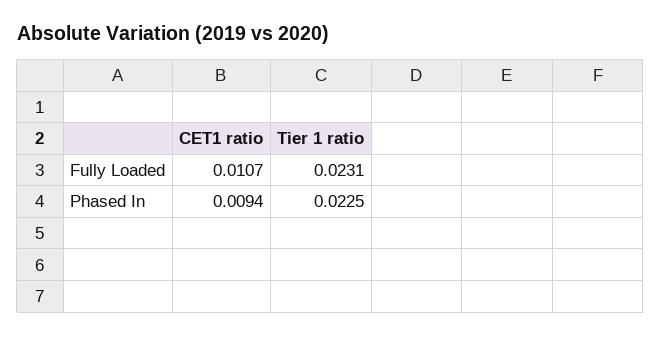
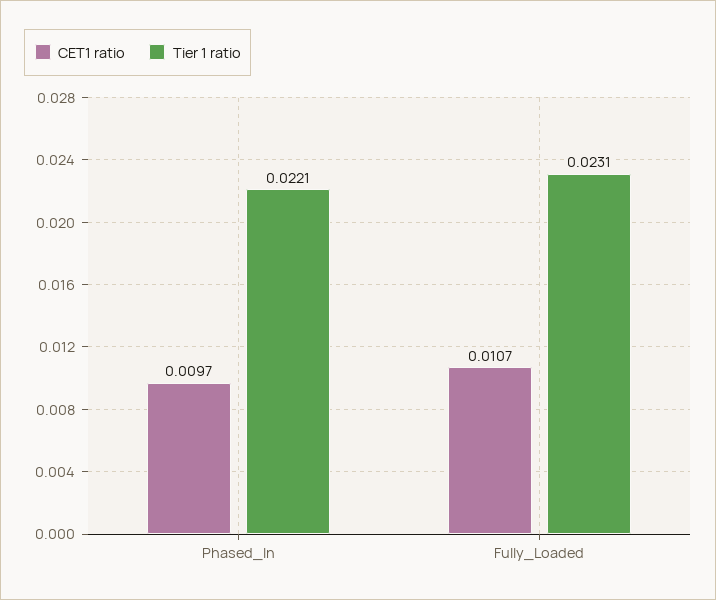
CET1 ratio, Phased In: 0.0094 -> 0.0097
Tier 1 ratio, Phased In: 0.0225 -> 0.0221

